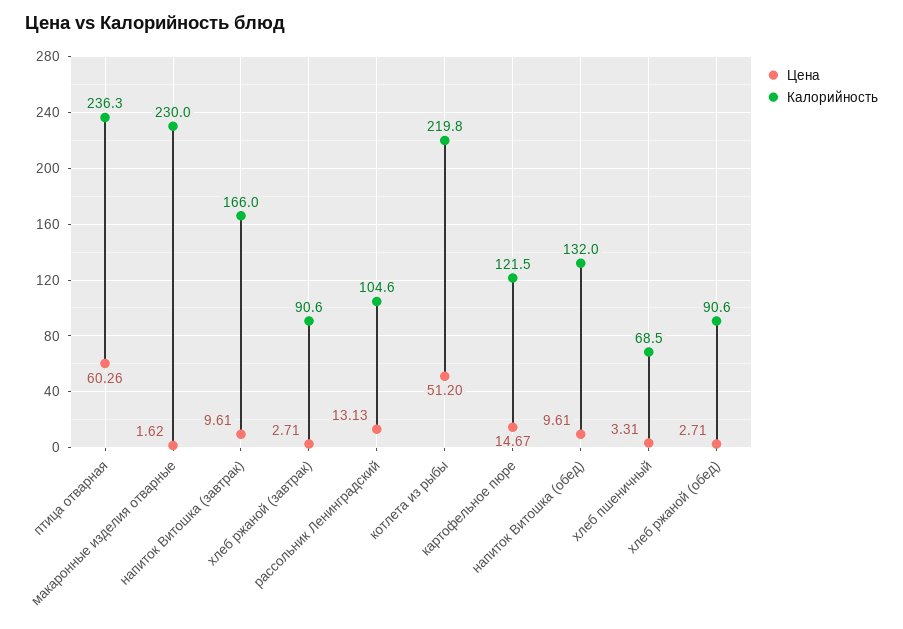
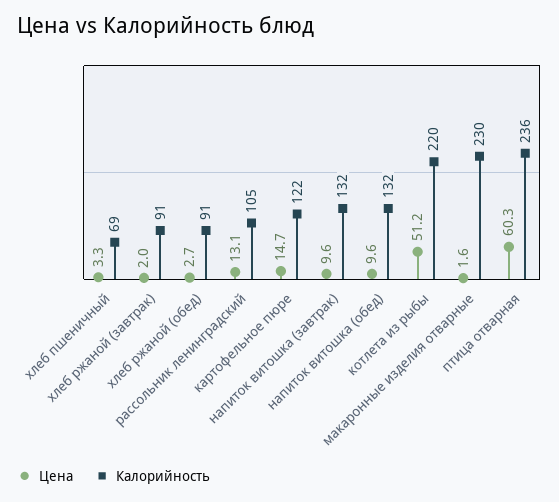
Калорийность, напиток Витошка (завтрак): 166 -> 132
Цена, хлеб ржаной (завтрак): 2.71 -> 2

